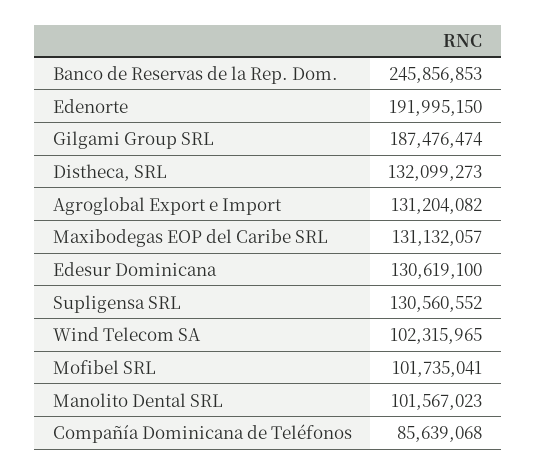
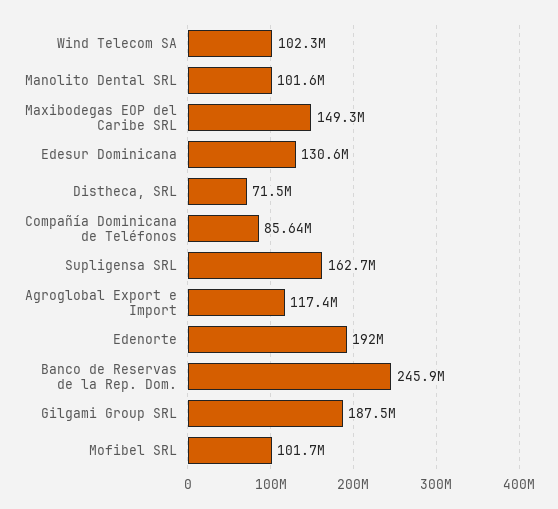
Distheca, SRL: 132099273 -> 71500000
Agroglobal Export e Import: 131204082 -> 117400000
Maxibodegas EOP del Caribe SRL: 131132057 -> 149300000
Supligensa SRL: 130560552 -> 162700000

